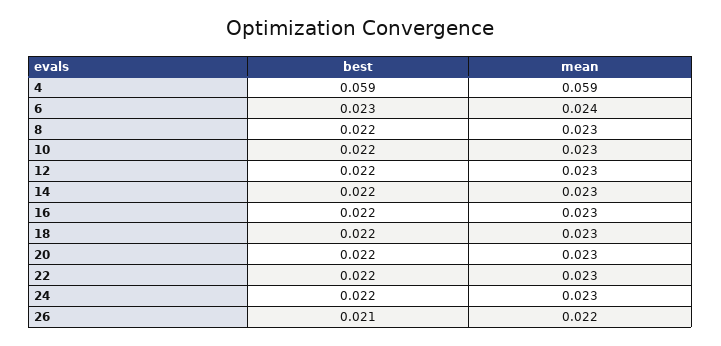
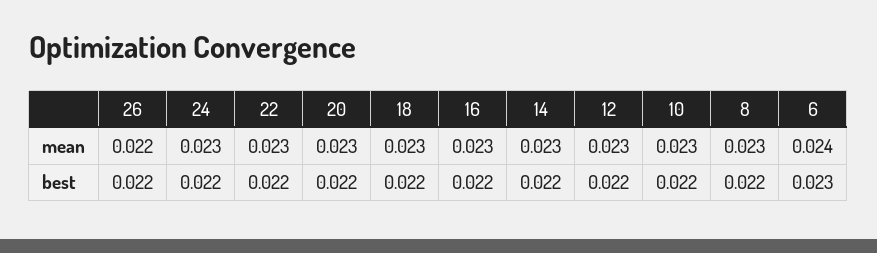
best, 4: 0.059 -> none
mean, 4: 0.059 -> none
best, 26: 0.021 -> 0.022

